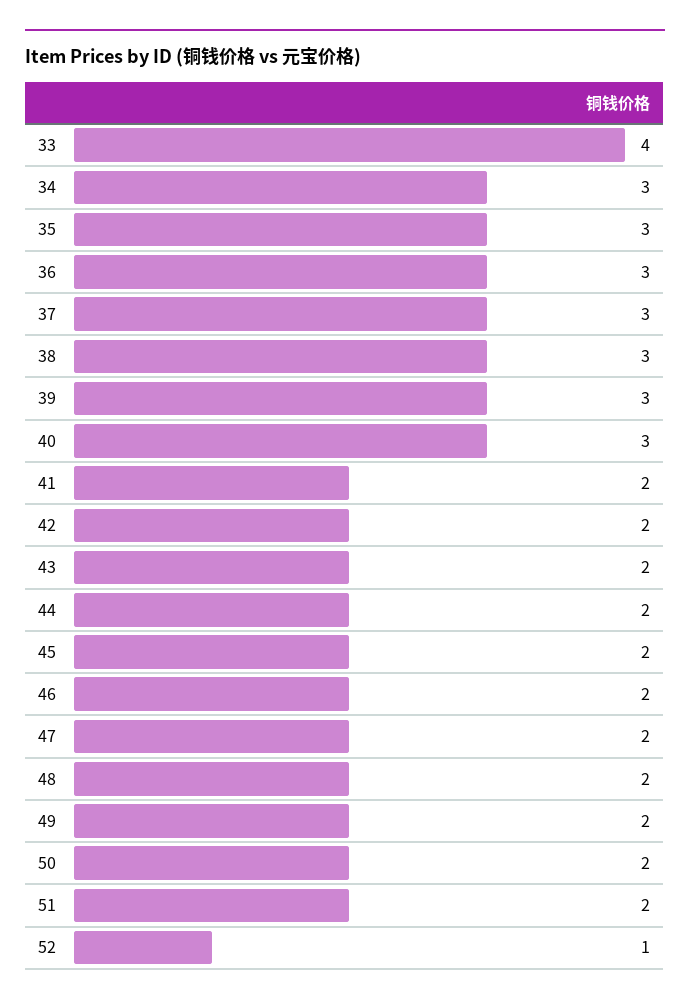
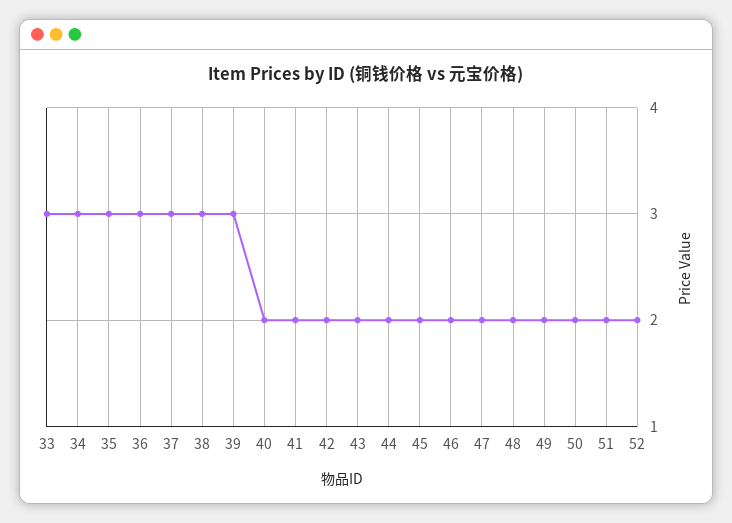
33: 4 -> 3
40: 3 -> 2
52: 1 -> 2

